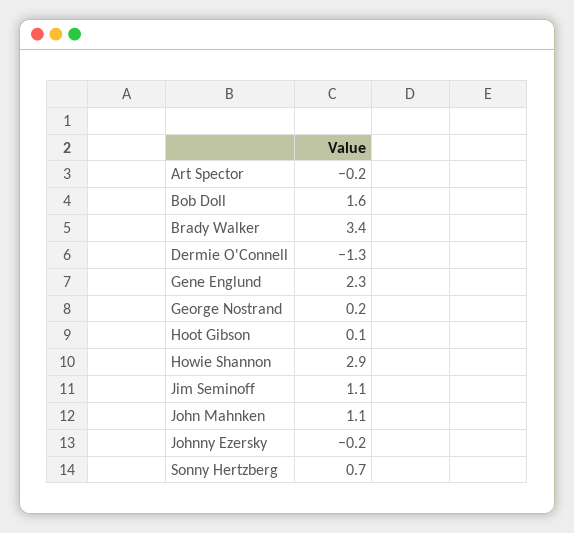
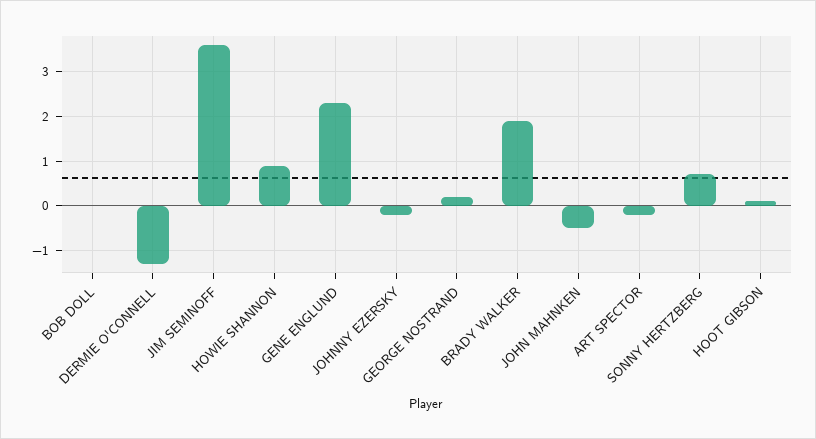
Bob Doll: 1.6 -> 0
Brady Walker: 3.4 -> 2
Howie Shannon: 2.9 -> 1
Jim Seminoff: 1.1 -> 3.5
John Mahnken: 1.1 -> -0.5

